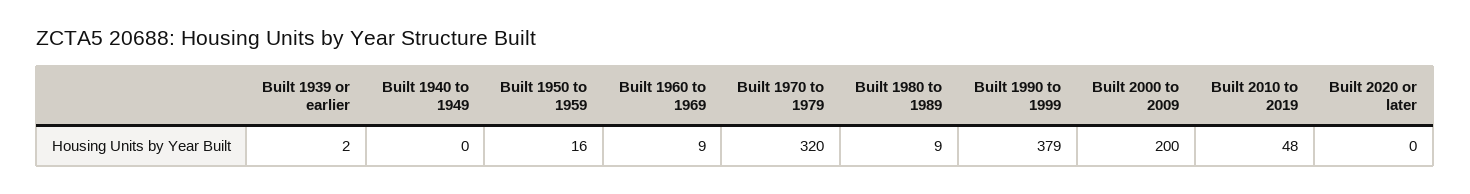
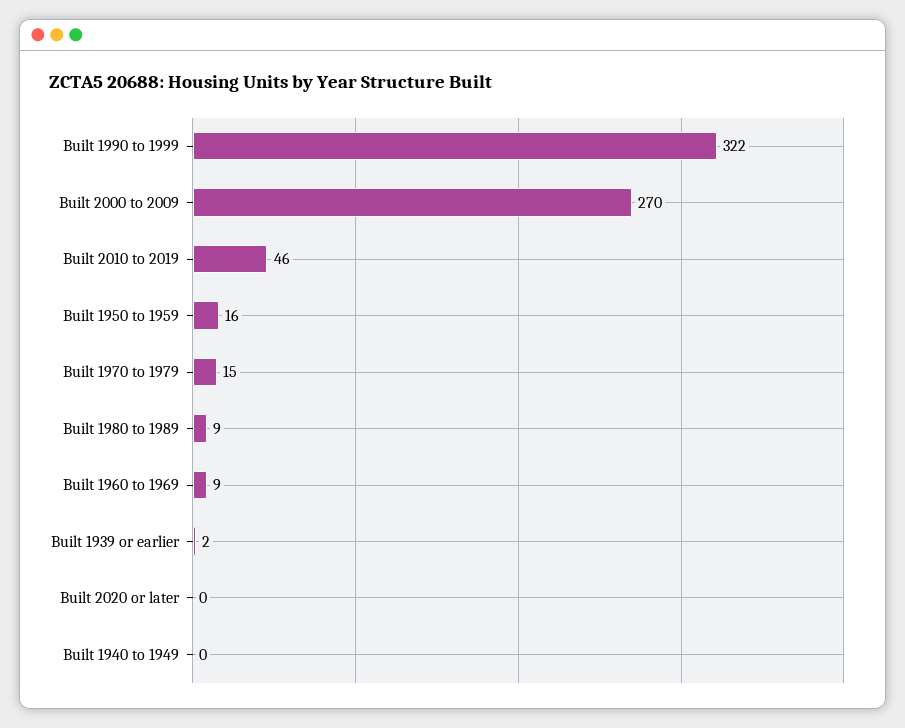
Built 1970 to 1979: 320 -> 15
Built 1990 to 1999: 379 -> 322
Built 2000 to 2009: 200 -> 270
Built 2010 to 2019: 48 -> 46

